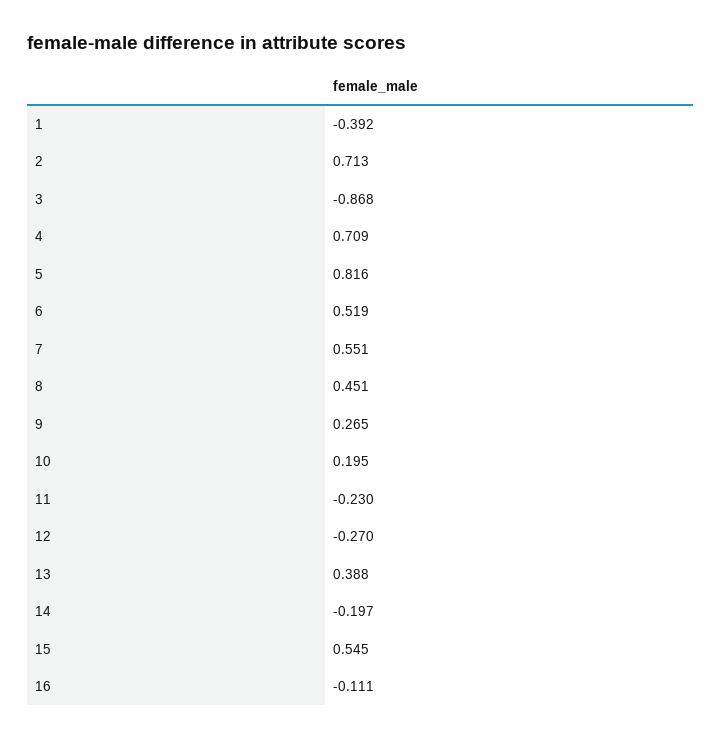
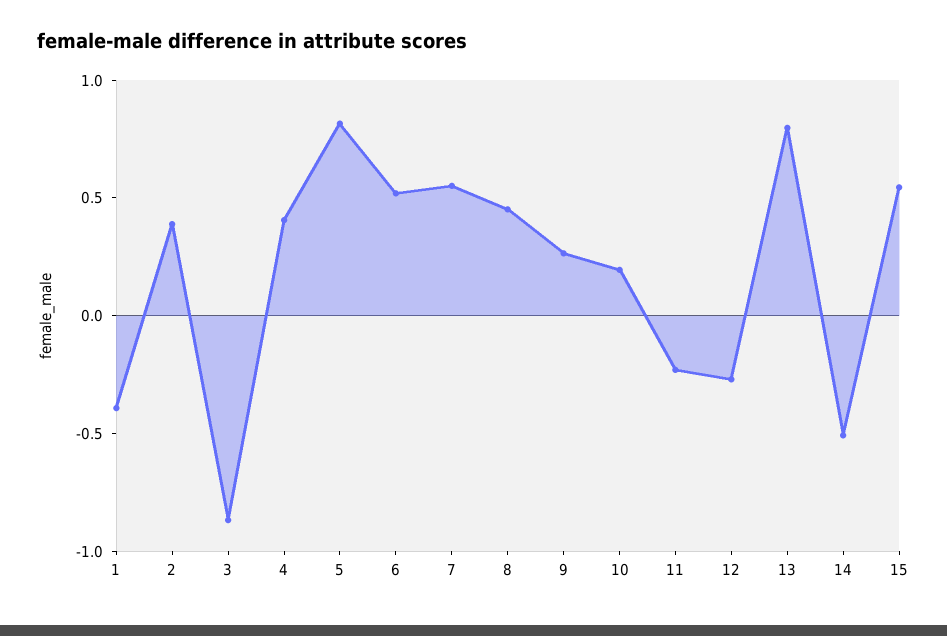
2: 0.713 -> 0.4
4: 0.709 -> 0.4
13: 0.388 -> 0.8
14: -0.197 -> -0.5
16: -0.111 -> none

